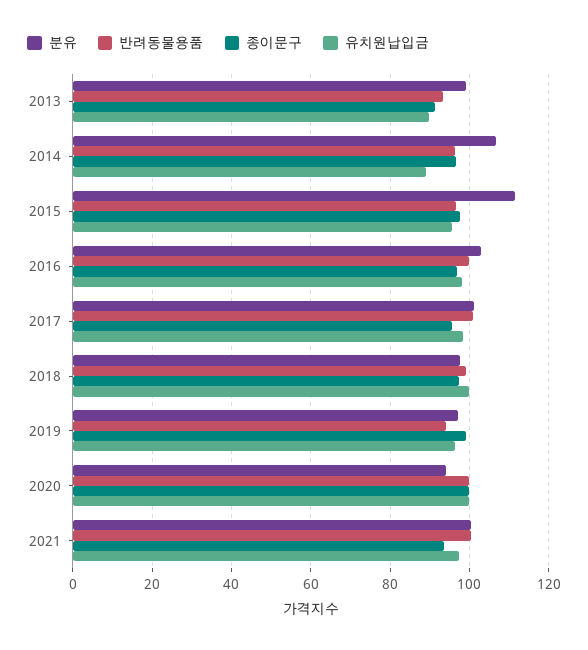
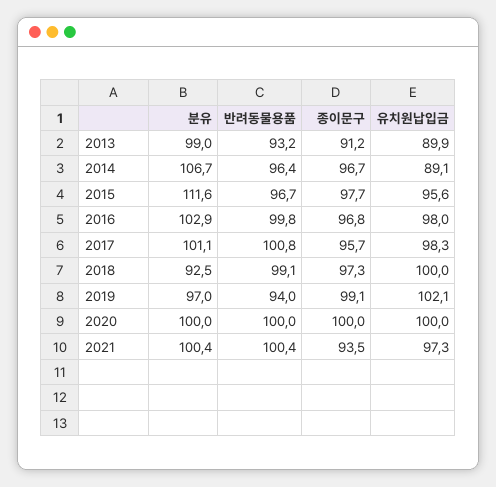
분유, 2018: 98 -> 92.5
유치원납입금, 2019: 96 -> 102.1
분유, 2020: 94 -> 100

